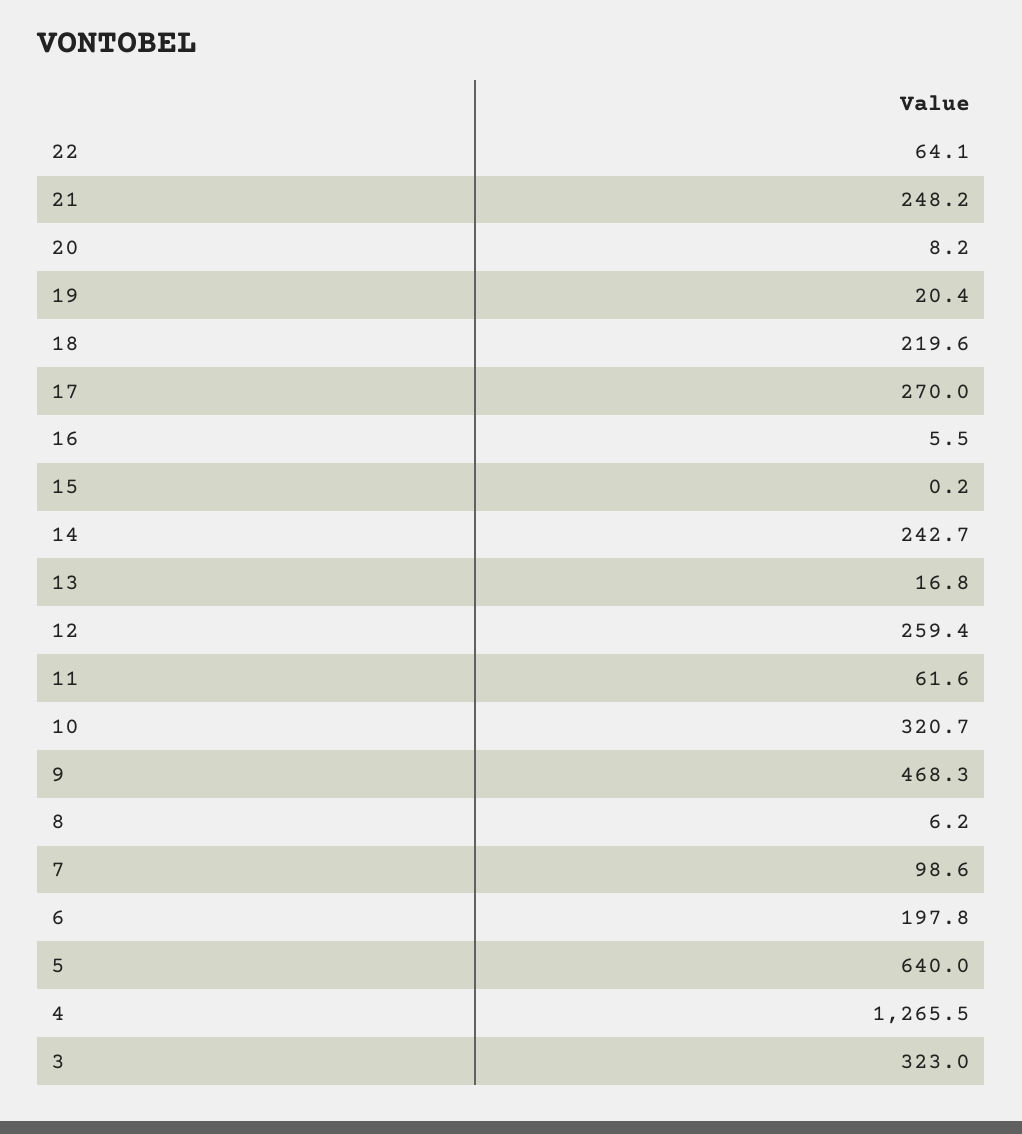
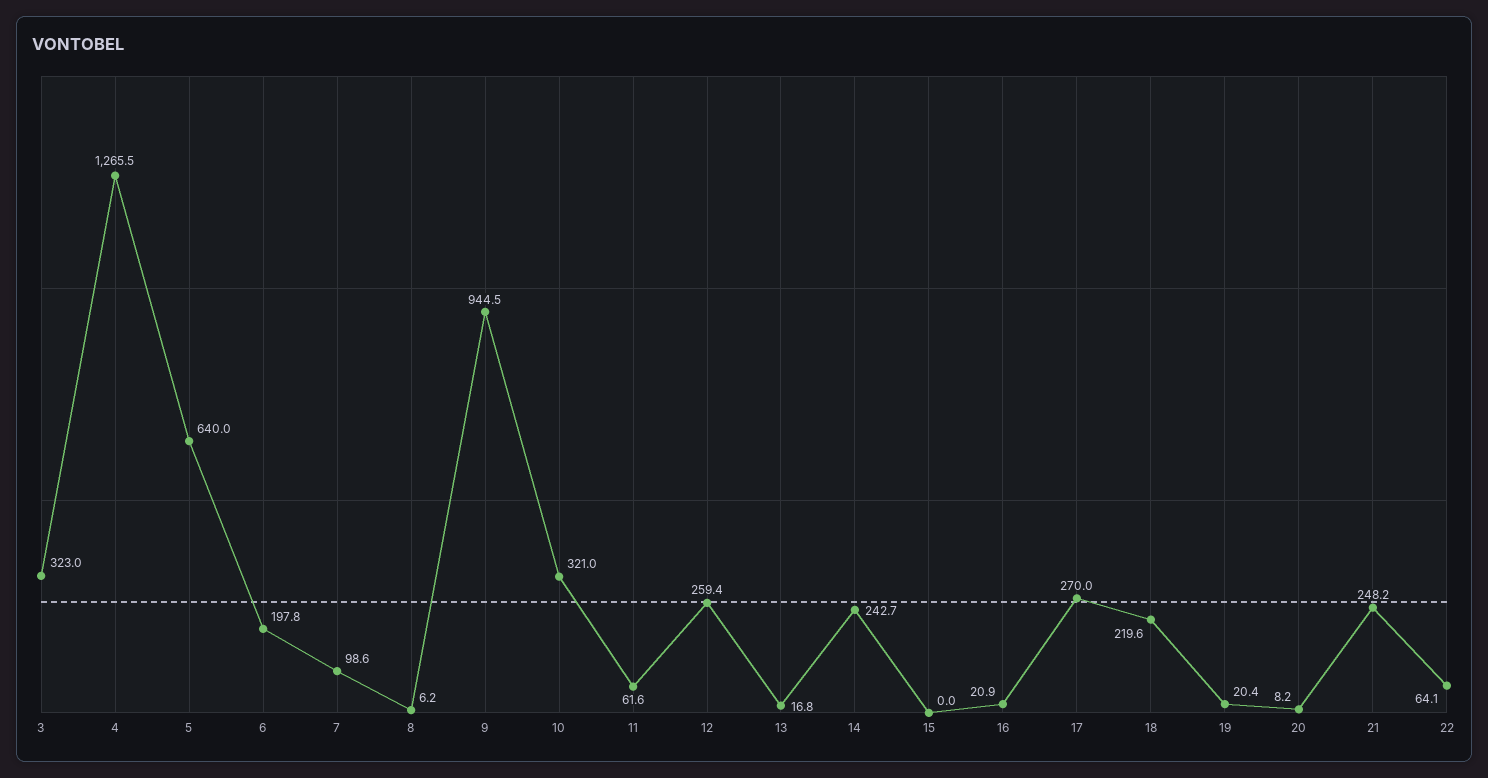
16: 5.5 -> 20.9
15: 0.2 -> 0
10: 320.7 -> 321
9: 468.3 -> 944.5

